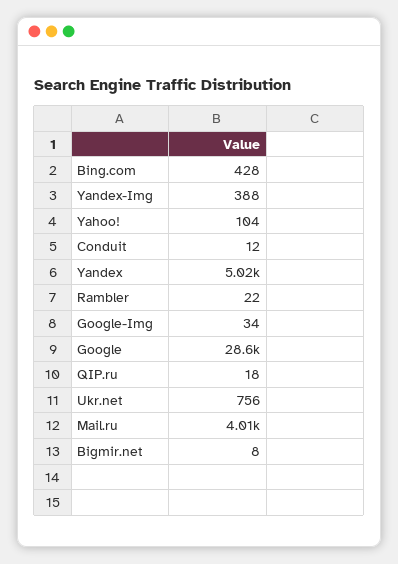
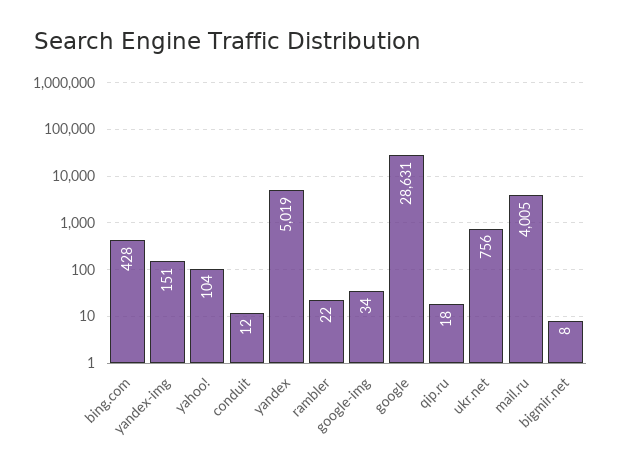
Yandex-Img: 388 -> 151

